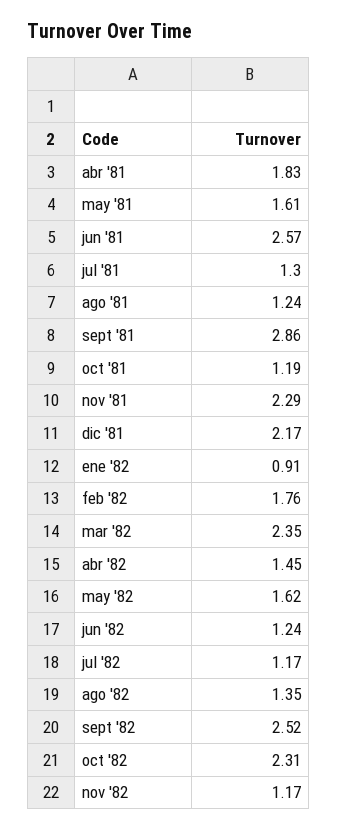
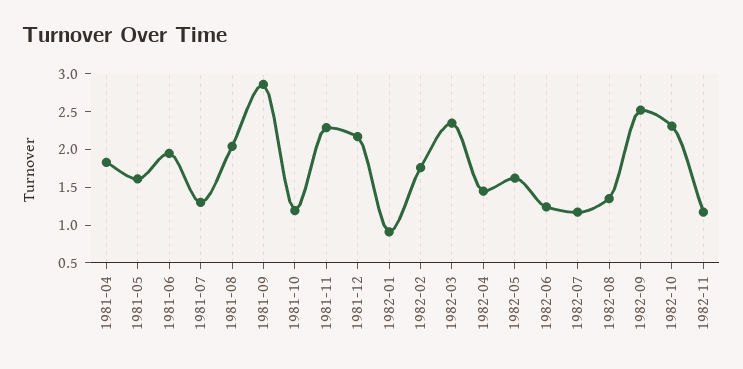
jun '81: 2.57 -> 2
ago '81: 1.24 -> 2

